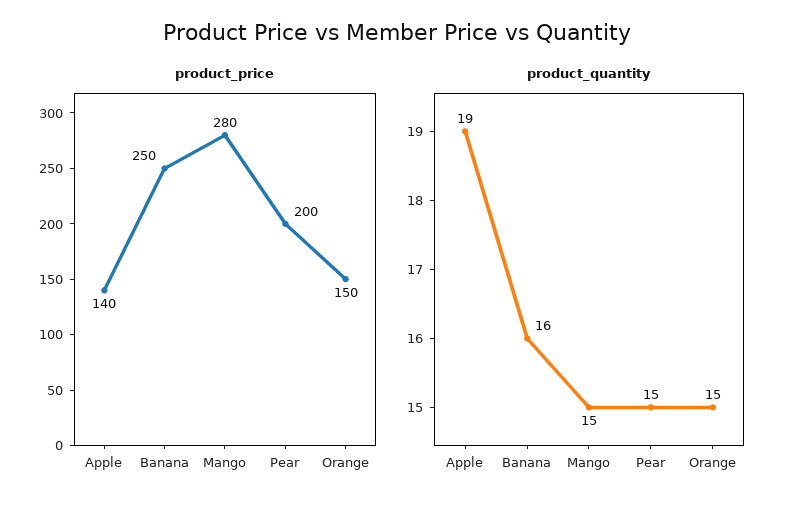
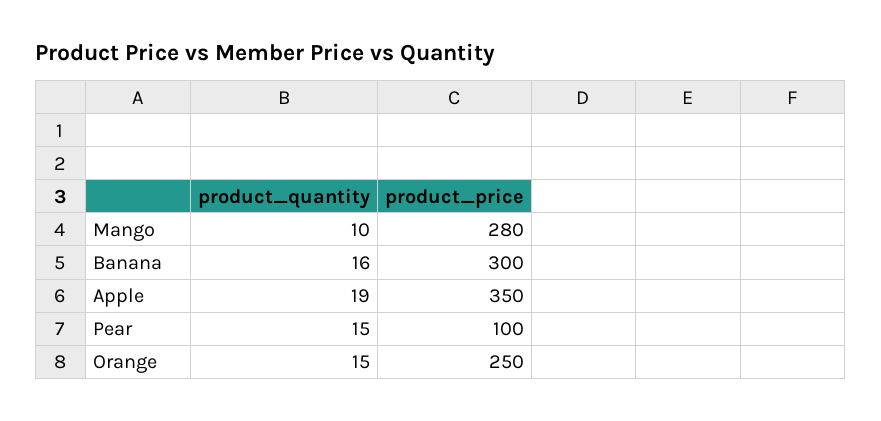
product_price, Apple: 140 -> 350
product_price, Banana: 250 -> 300
product_price, Pear: 200 -> 100
product_price, Orange: 150 -> 250
product_quantity, Mango: 15 -> 10

